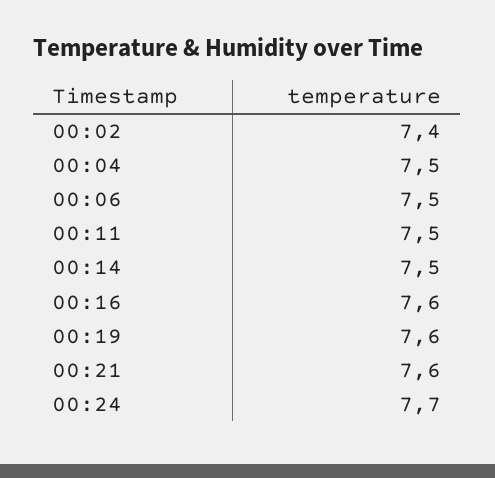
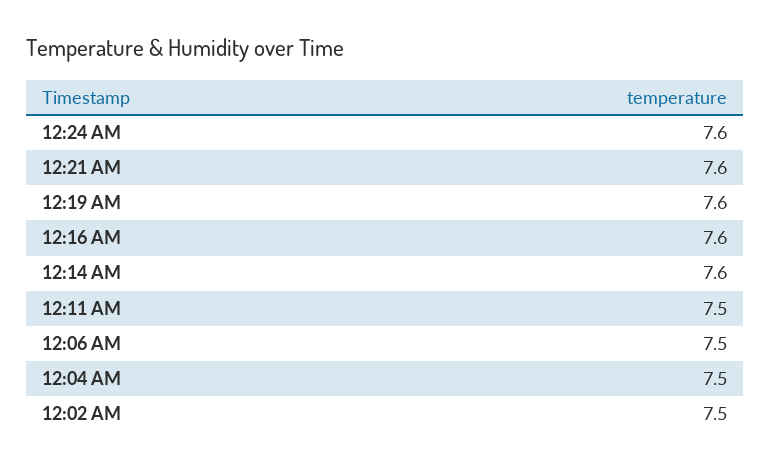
00:02: 7.4 -> 7.5
00:14: 7.5 -> 7.6
00:24: 7.7 -> 7.6

